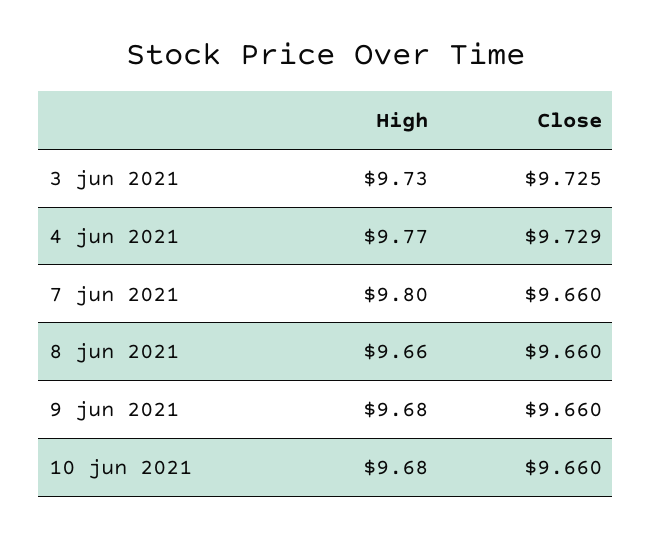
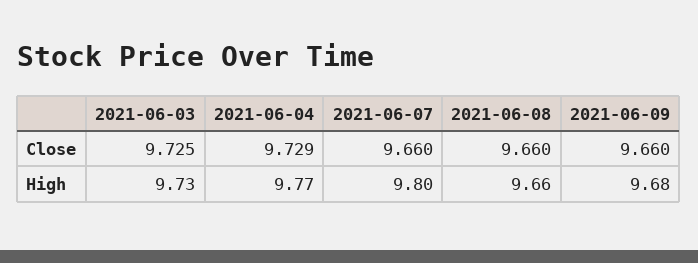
High, 10 jun 2021: 9.68 -> none
Close, 10 jun 2021: 9.66 -> none

